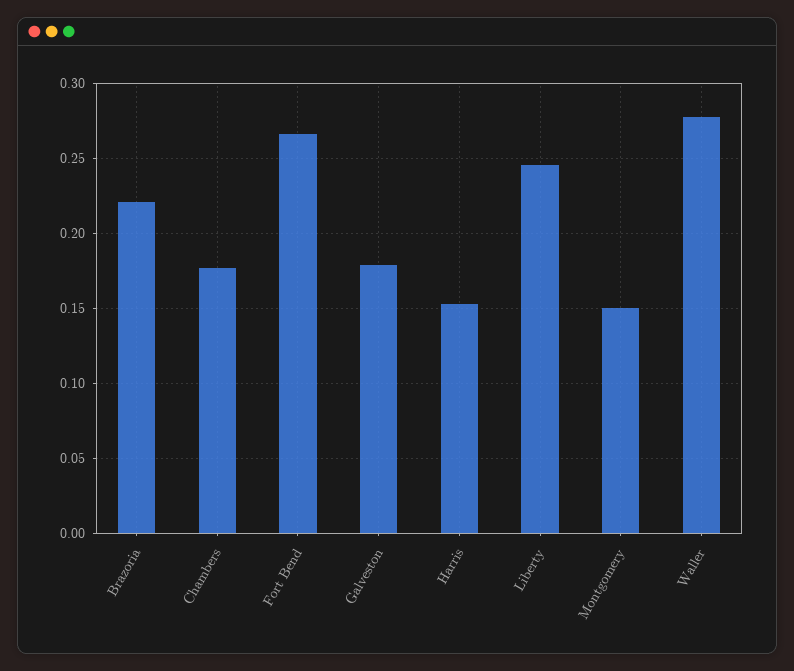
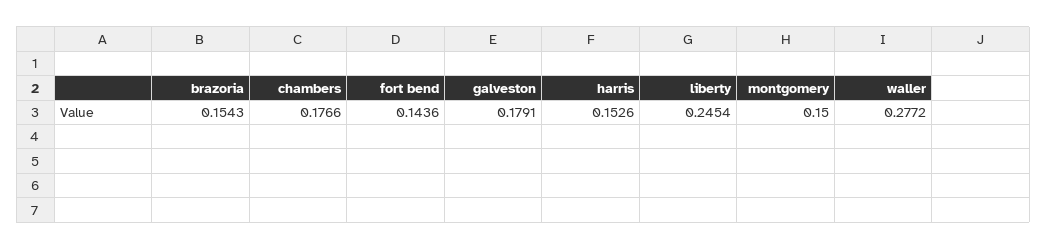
Brazoria: 0.22 -> 0.1543
Fort Bend: 0.265 -> 0.1436

